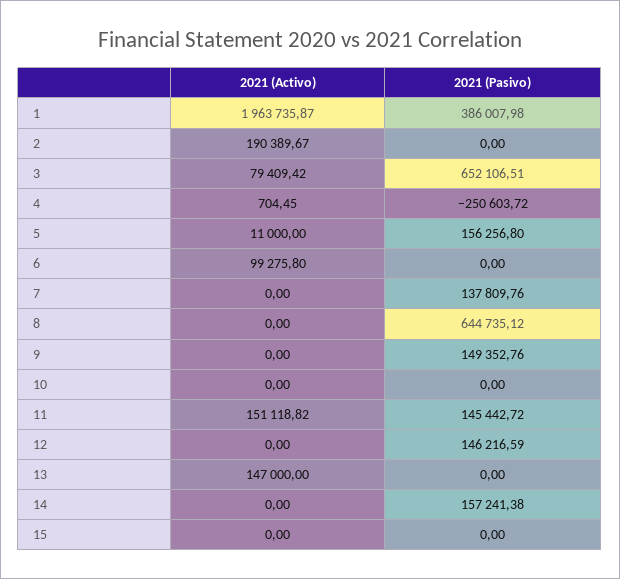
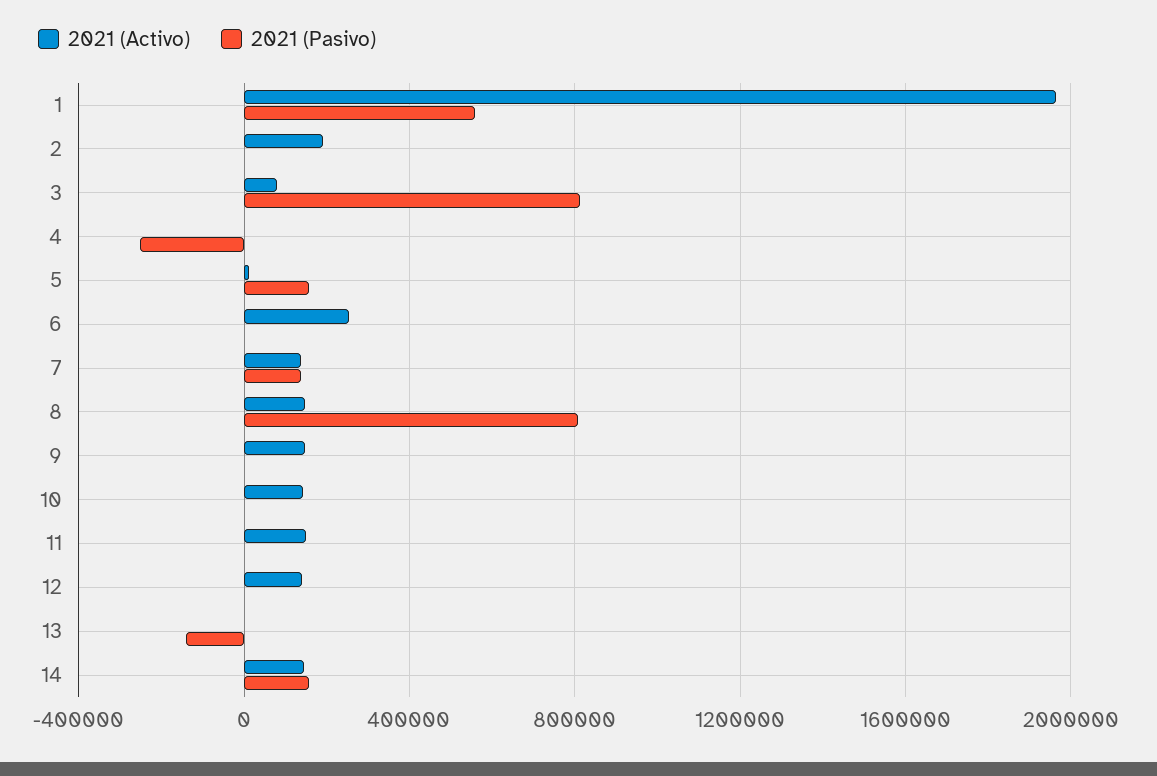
2021 (Pasivo), 1: 386007.98 -> 550000
2021 (Pasivo), 3: 652106.51 -> 800000
2021 (Activo), 6: 99275.8 -> 250000
2021 (Activo), 7: 0 -> 150000
2021 (Activo), 8: 0 -> 150000
2021 (Pasivo), 8: 644735.12 -> 800000
2021 (Activo), 9: 0 -> 150000
2021 (Pasivo), 9: 149352.76 -> 0
2021 (Activo), 10: 0 -> 150000
2021 (Pasivo), 11: 145442.72 -> 0
2021 (Activo), 12: 0 -> 150000
2021 (Pasivo), 12: 146216.59 -> 0
2021 (Activo), 13: 147000 -> 0
2021 (Pasivo), 13: 0 -> -150000
2021 (Activo), 14: 0 -> 150000
2021 (Activo), 15: 0 -> none
2021 (Pasivo), 15: 0 -> none

